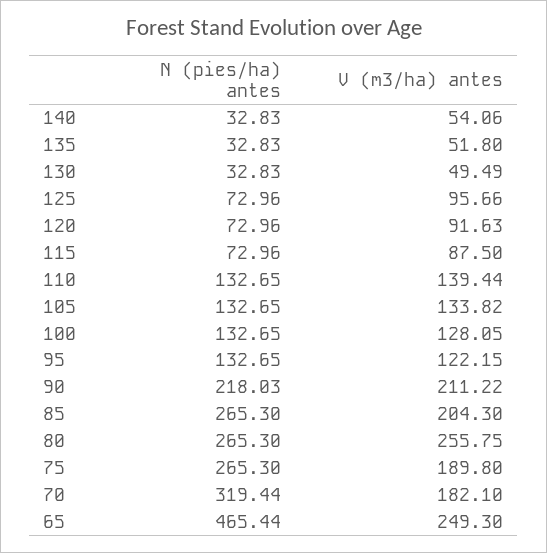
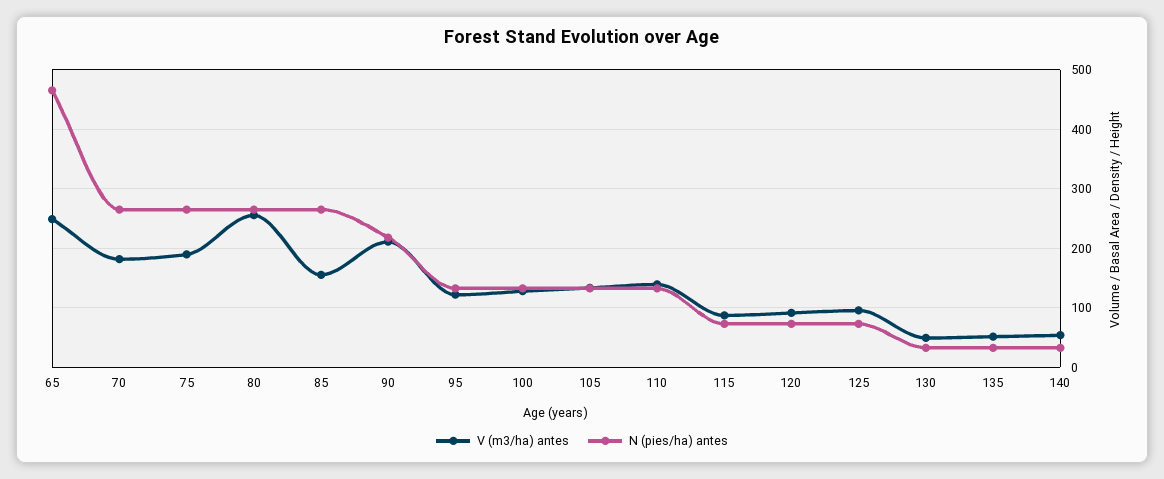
V (m3/ha) antes, 85: 204.3 -> 160
N (pies/ha) antes, 70: 319.44 -> 260

